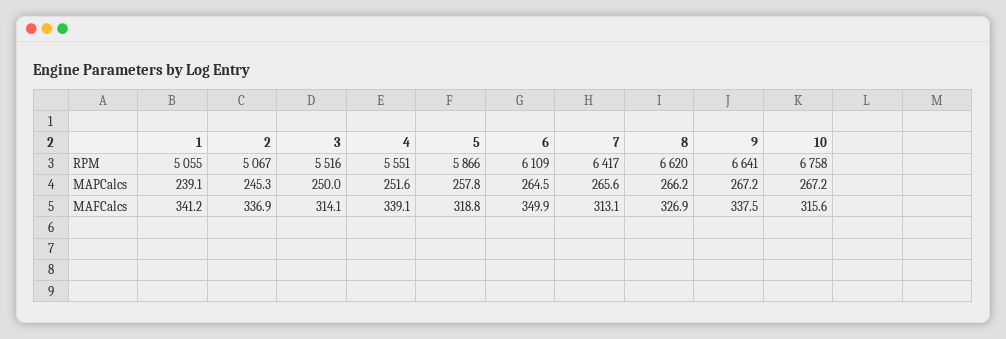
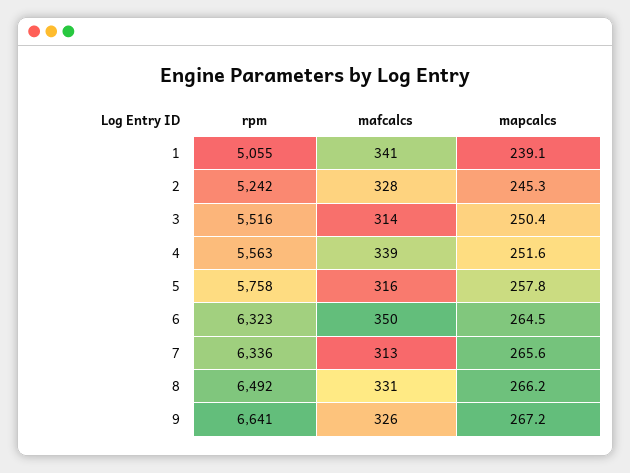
2, RPM: 5067 -> 5242
4, RPM: 5551 -> 5563
5, RPM: 5866 -> 5758
6, RPM: 6109 -> 6323
7, RPM: 6417 -> 6336
8, RPM: 6620 -> 6492
10, RPM: 6758 -> none
3, MAPCalcs: 250 -> 250.4
10, MAPCalcs: 267.2 -> none
2, MAFCalcs: 336.9 -> 328
5, MAFCalcs: 318.8 -> 316
8, MAFCalcs: 326.9 -> 331
9, MAFCalcs: 337.5 -> 326
10, MAFCalcs: 315.6 -> none

